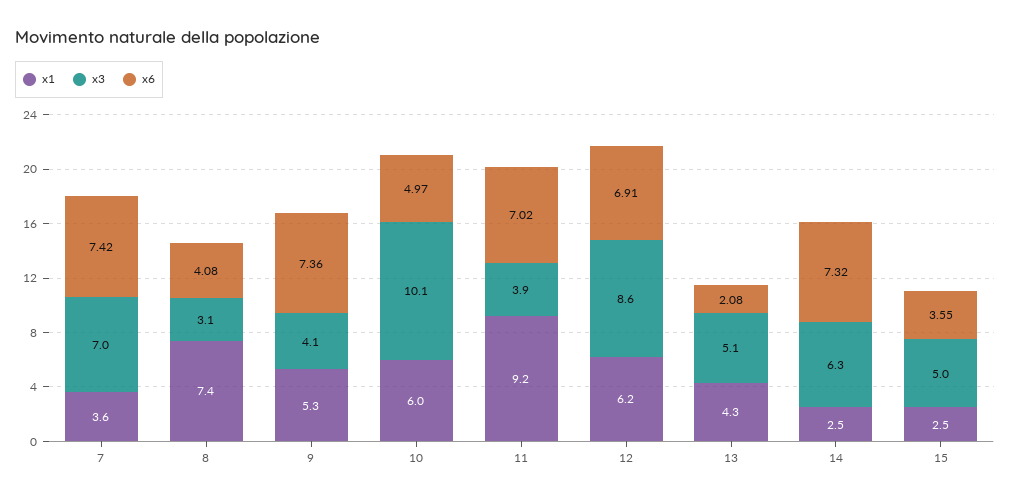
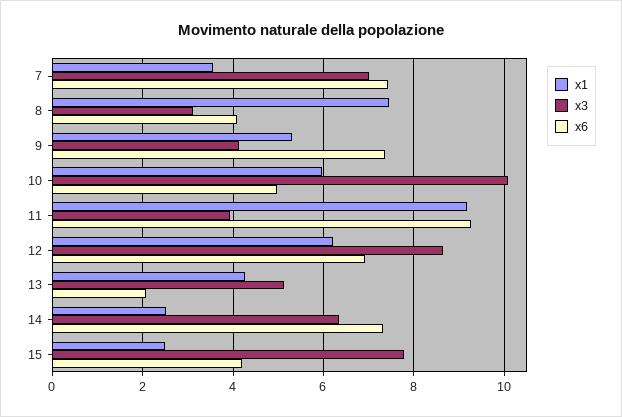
x6, 11: 7.02 -> 9.2
x3, 15: 5 -> 7.8
x6, 15: 3.55 -> 4.2

